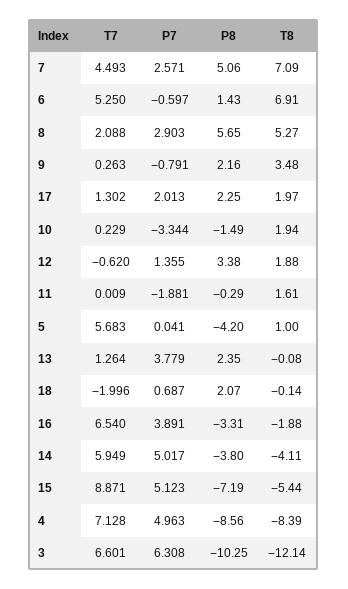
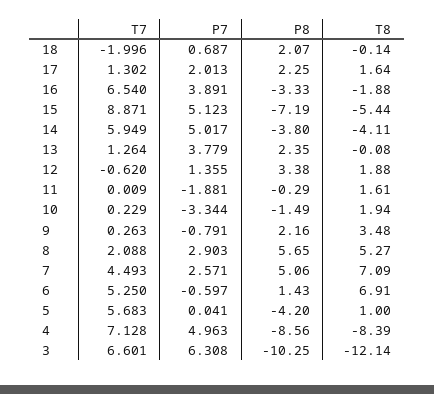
T8, 17: 1.97 -> 1.64
P8, 16: -3.31 -> -3.33

